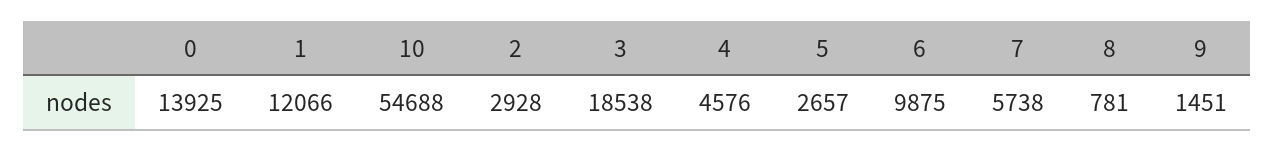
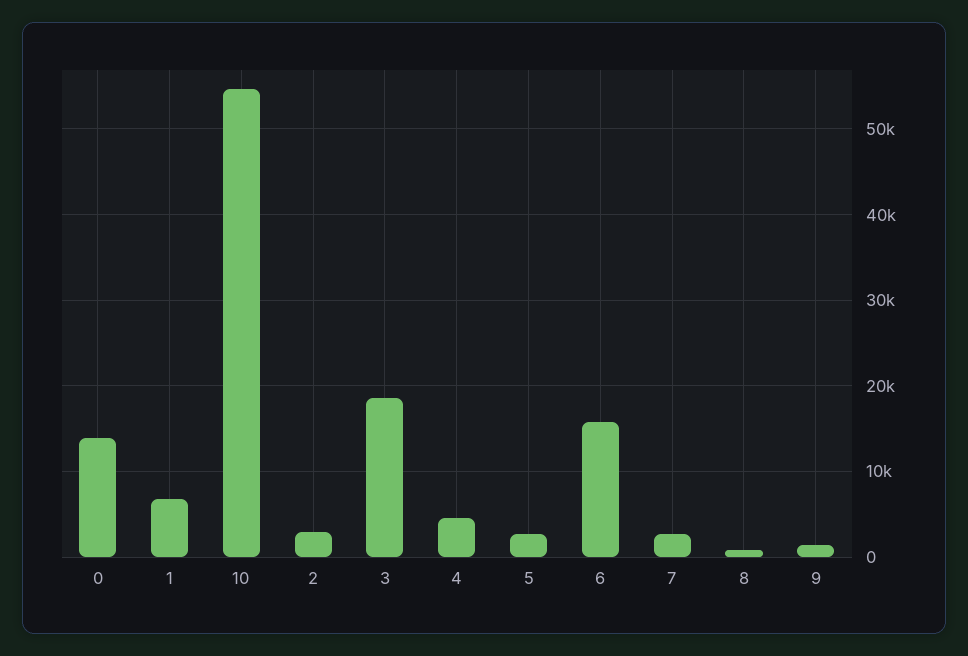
1: 12066 -> 7000
6: 9875 -> 16000
7: 5738 -> 3000

